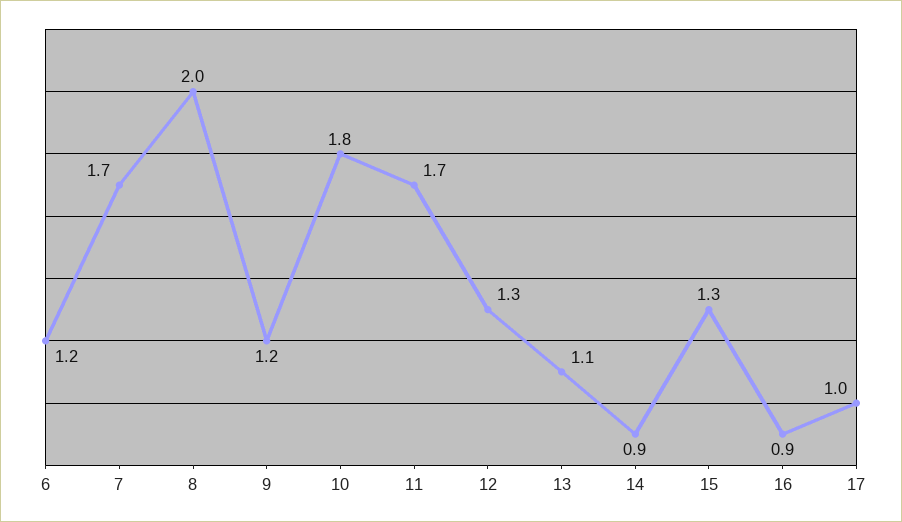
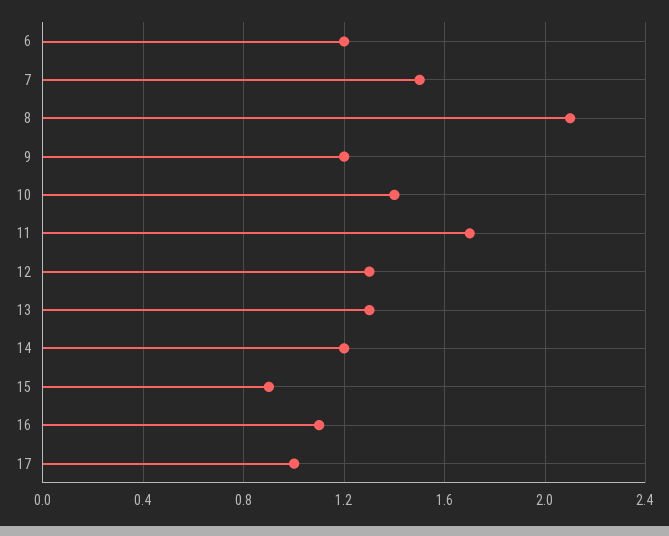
7: 1.7 -> 1.5
8: 2 -> 2.1
10: 1.8 -> 1.4
13: 1.1 -> 1.3
14: 0.9 -> 1.2
15: 1.3 -> 0.9
16: 0.9 -> 1.1

